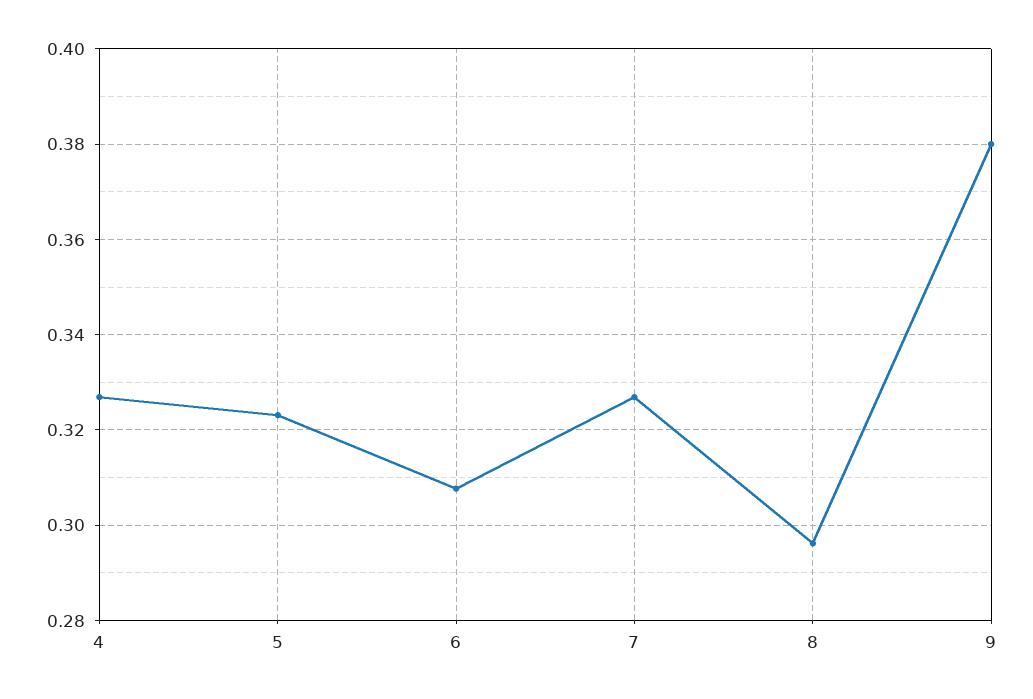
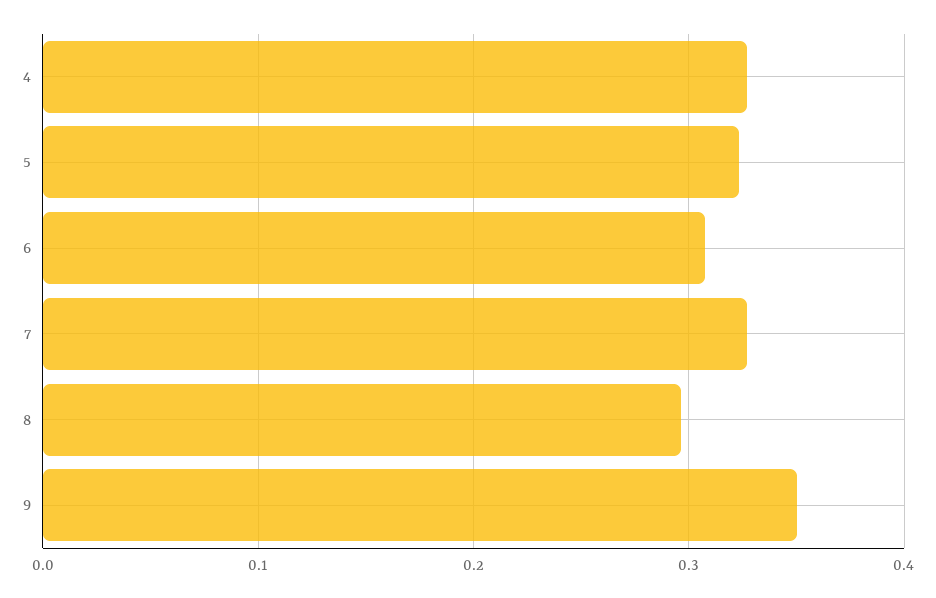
9: 0.38 -> 0.35

